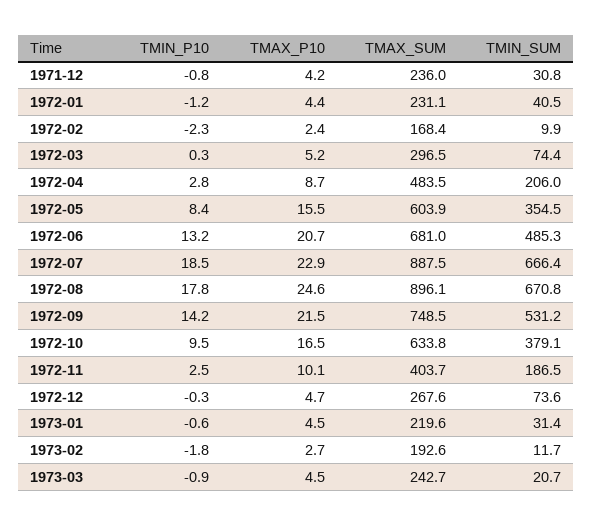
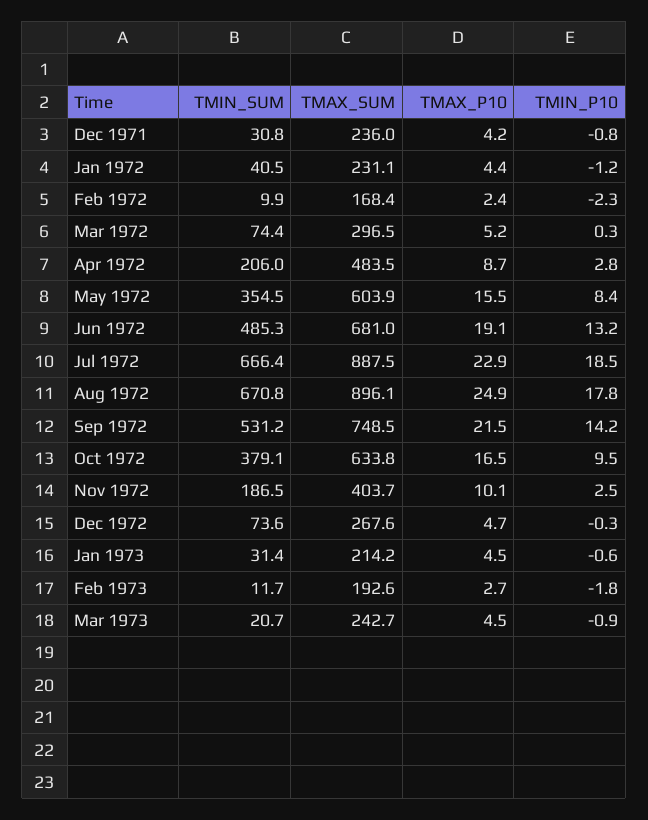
TMAX_P10, 1972-06: 20.7 -> 19.1
TMAX_P10, 1972-08: 24.6 -> 24.9
TMAX_SUM, 1973-01: 219.6 -> 214.2

